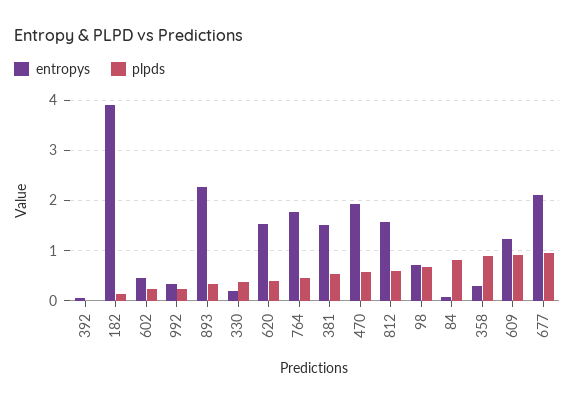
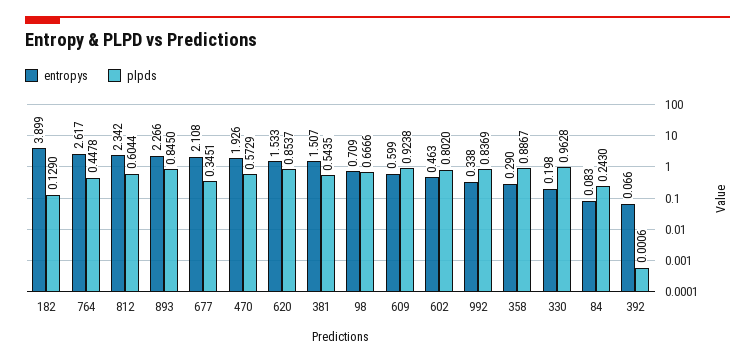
plpds, 602: 0.2 -> 0.802
plpds, 992: 0.2 -> 0.8369
plpds, 893: 0.4 -> 0.845
plpds, 330: 0.4 -> 0.9628
plpds, 620: 0.4 -> 0.8537
entropys, 764: 1.8 -> 2.617
entropys, 812: 1.6 -> 2.342
plpds, 84: 0.8 -> 0.243
entropys, 609: 1.2 -> 0.599
plpds, 677: 1 -> 0.3451

